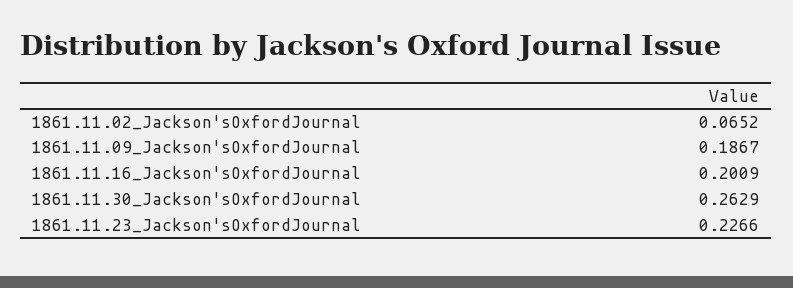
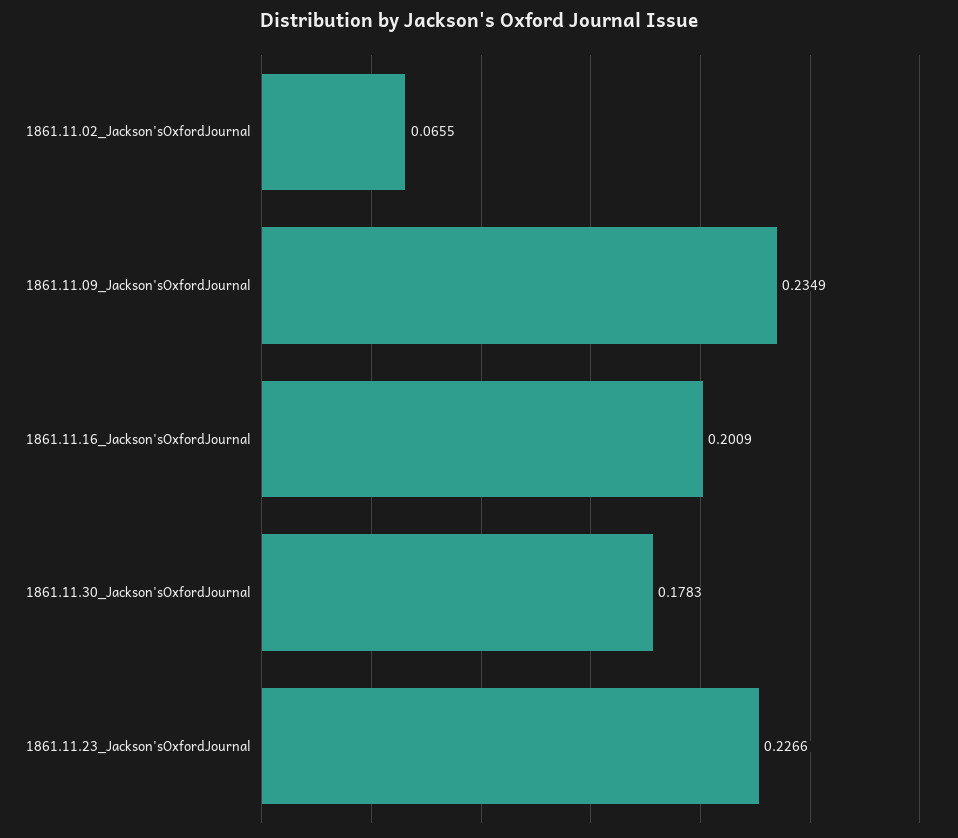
1861.11.02_Jackson'sOxfordJournal: 0.0652 -> 0.0655
1861.11.09_Jackson'sOxfordJournal: 0.1867 -> 0.2349
1861.11.30_Jackson'sOxfordJournal: 0.2629 -> 0.1783

